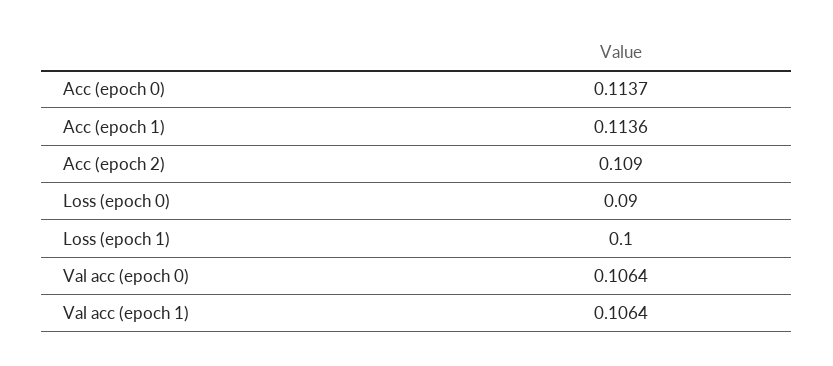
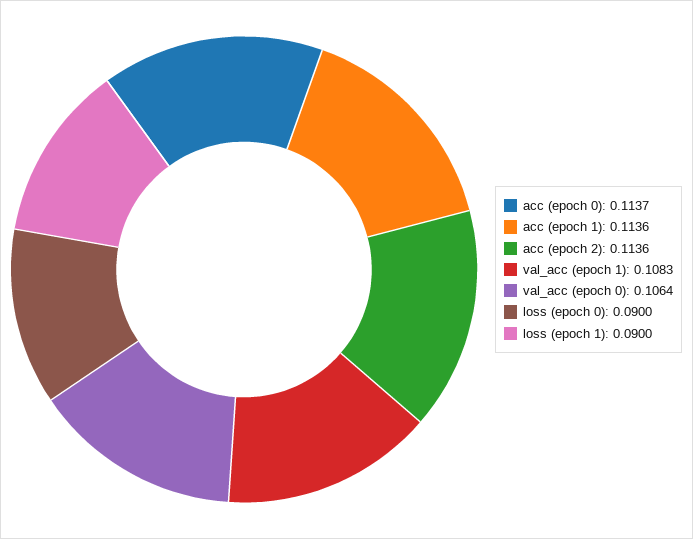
Acc (epoch 2): 0.109 -> 0.1136
Loss (epoch 1): 0.1 -> 0.09
Val acc (epoch 1): 0.1064 -> 0.1083

